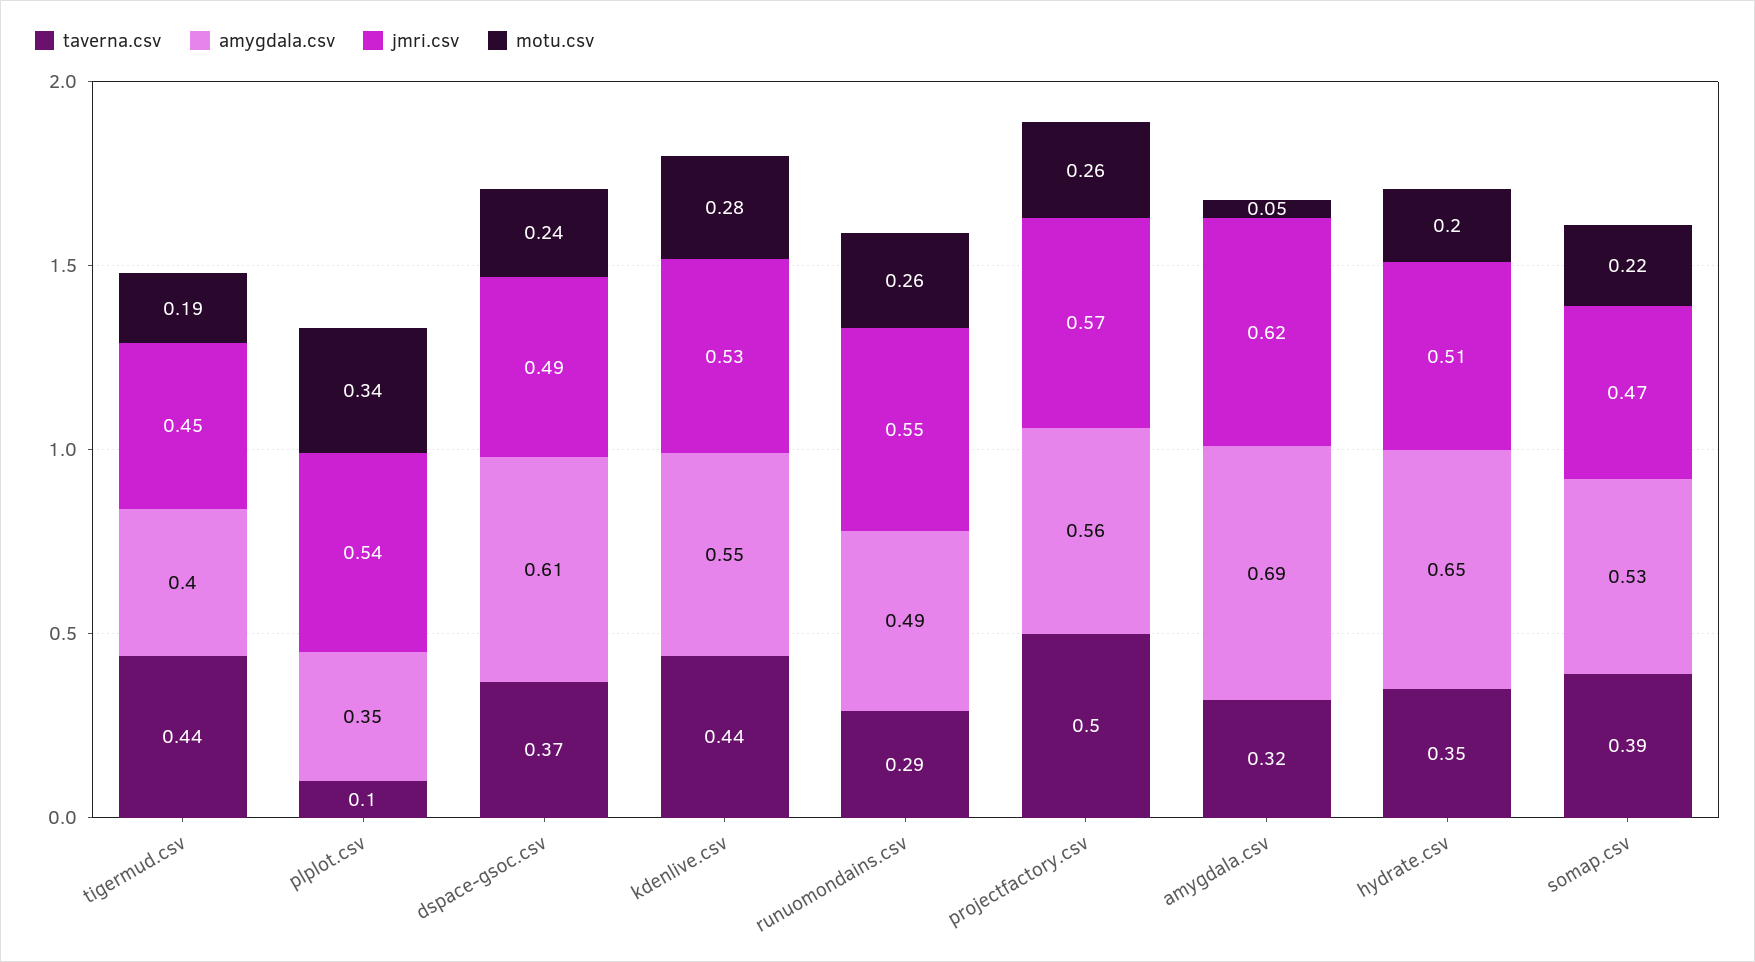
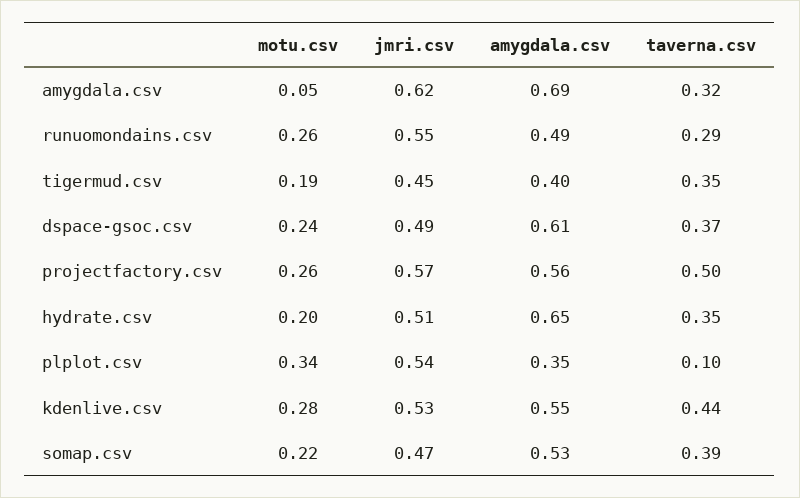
taverna.csv, tigermud.csv: 0.44 -> 0.35

